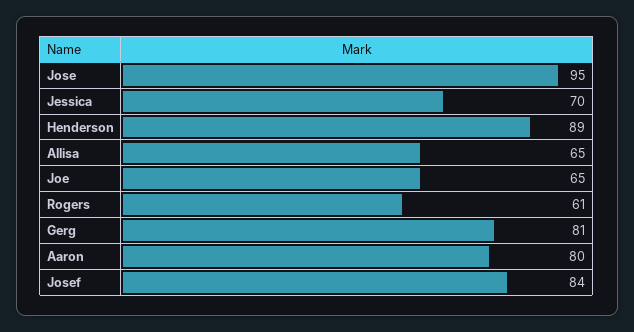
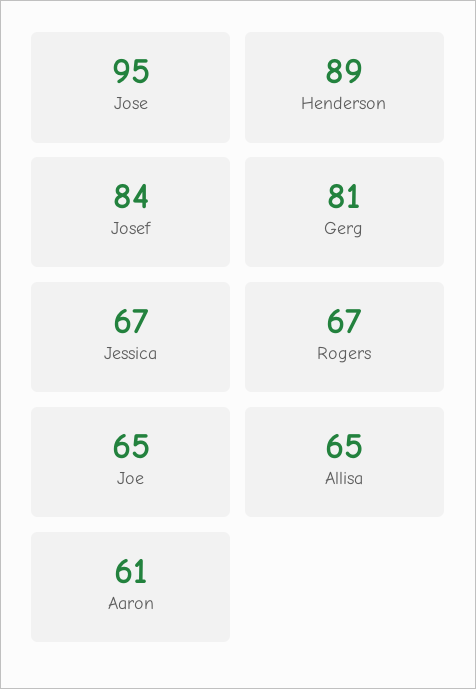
Jessica: 70 -> 67
Rogers: 61 -> 67
Aaron: 80 -> 61

